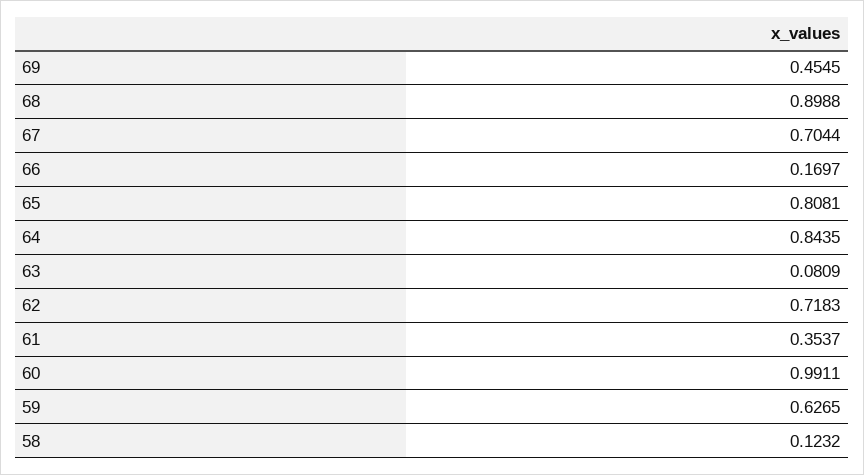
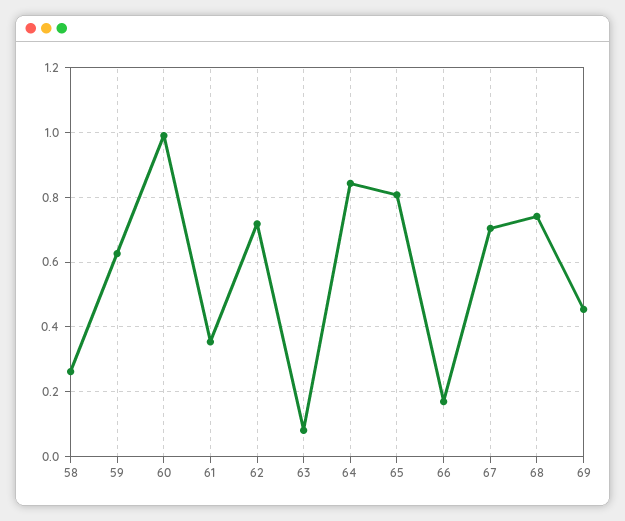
68: 0.8988 -> 0.74
58: 0.1232 -> 0.26

